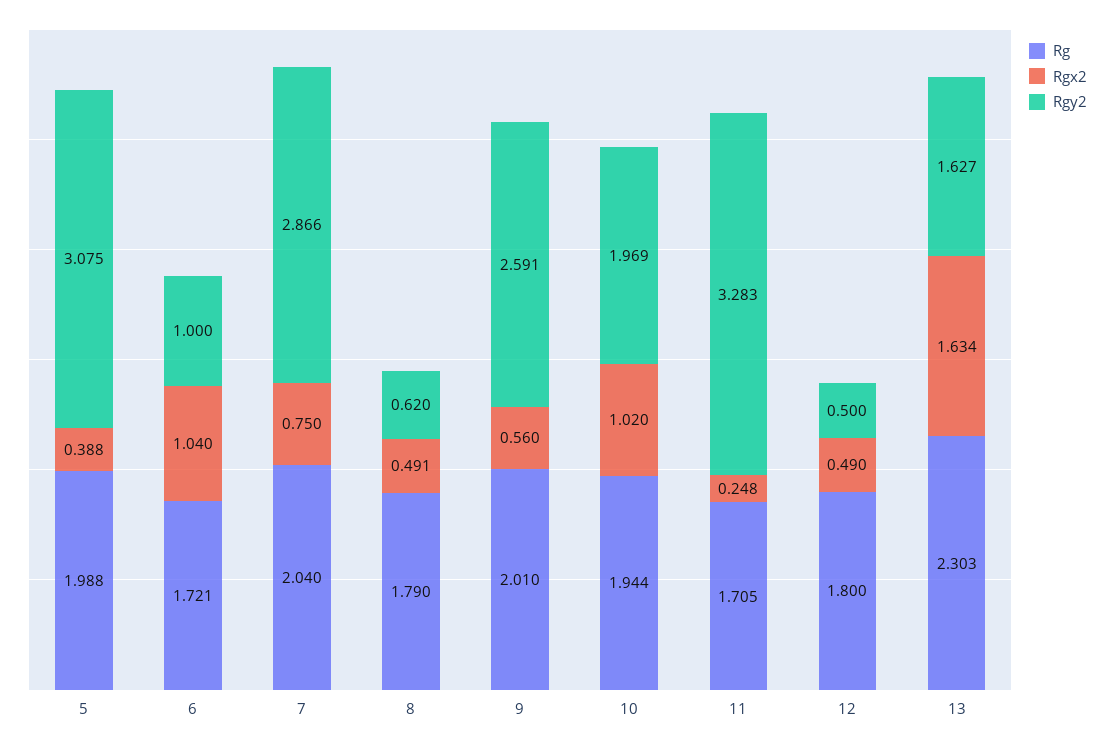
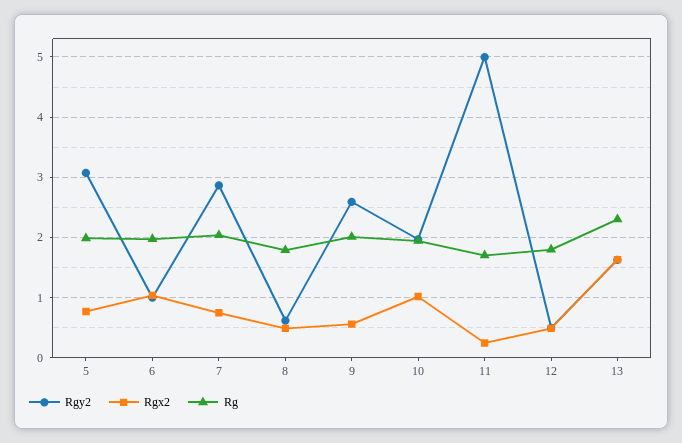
Rgx2, 5: 0.388 -> 0.8
Rg, 6: 1.721 -> 2
Rgy2, 11: 3.283 -> 5

